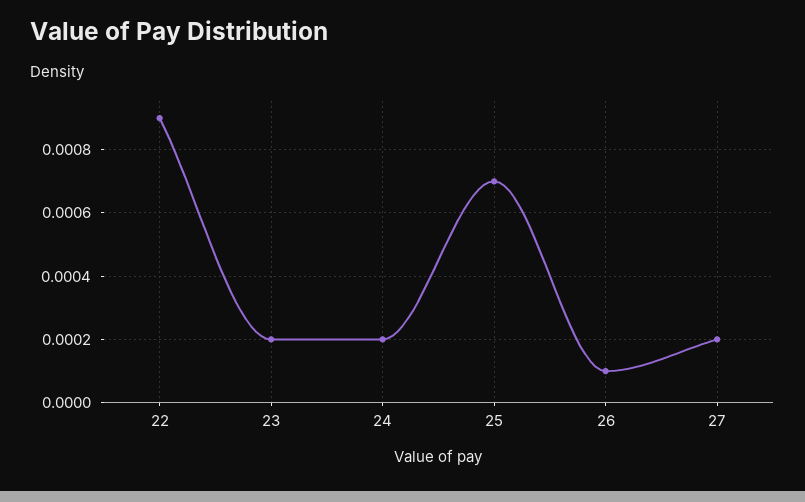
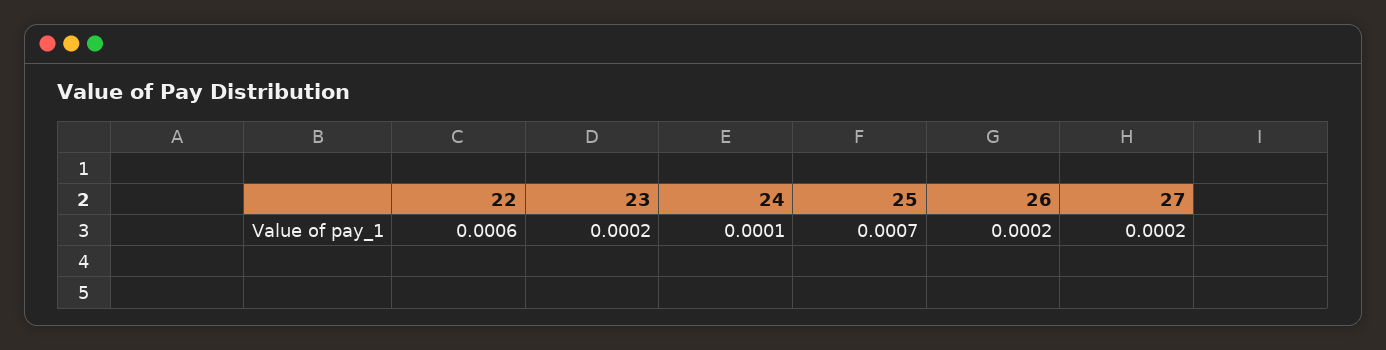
22: 0.0009 -> 0.0006
24: 0.0002 -> 0.0001
26: 0.0001 -> 0.0002

